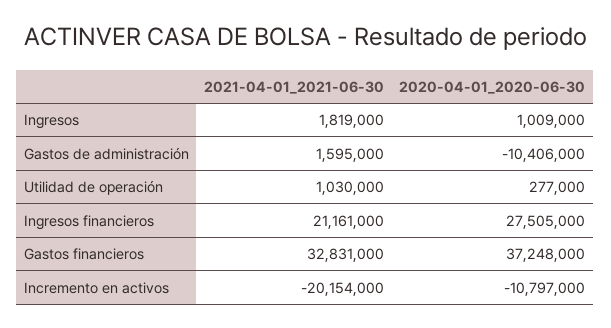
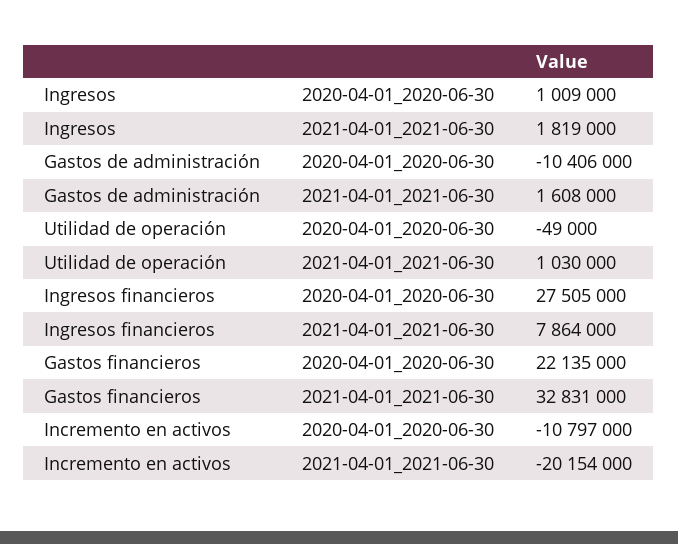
2021-04-01_2021-06-30, Gastos de administración: 1595000 -> 1608000
2020-04-01_2020-06-30, Utilidad de operación: 277000 -> -49000
2021-04-01_2021-06-30, Ingresos financieros: 21161000 -> 7864000
2020-04-01_2020-06-30, Gastos financieros: 37248000 -> 22135000

